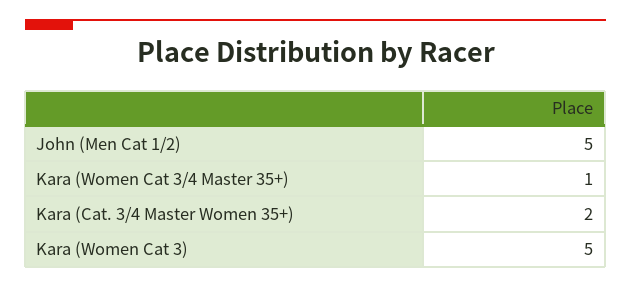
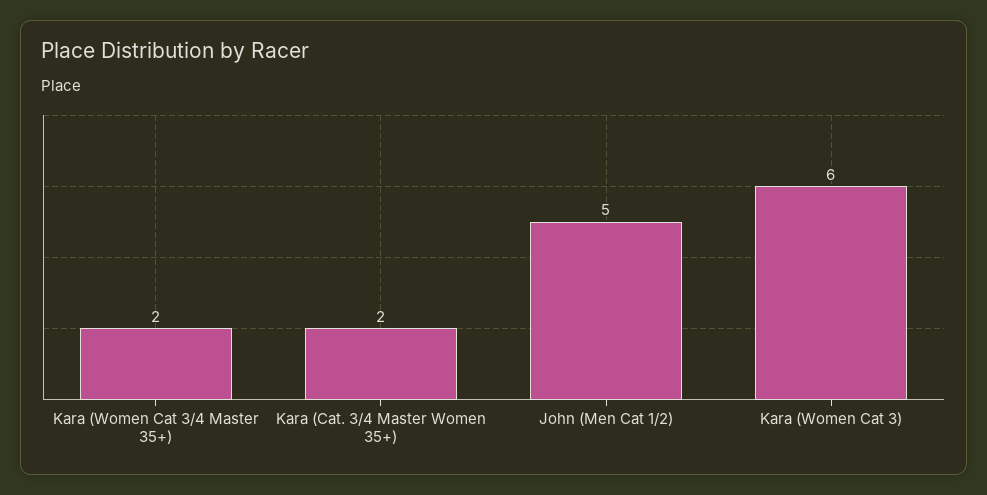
Kara (Women Cat 3/4 Master 35+): 1 -> 2
Kara (Women Cat 3): 5 -> 6

